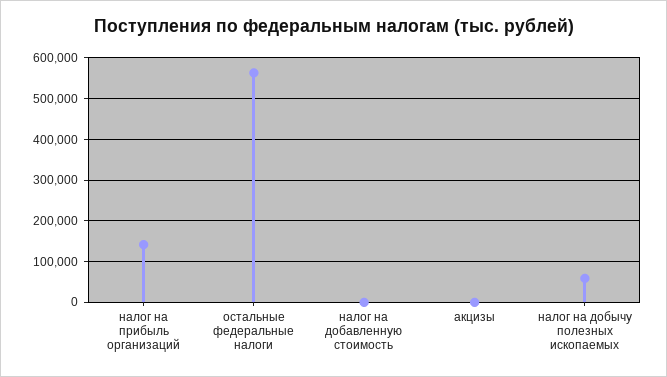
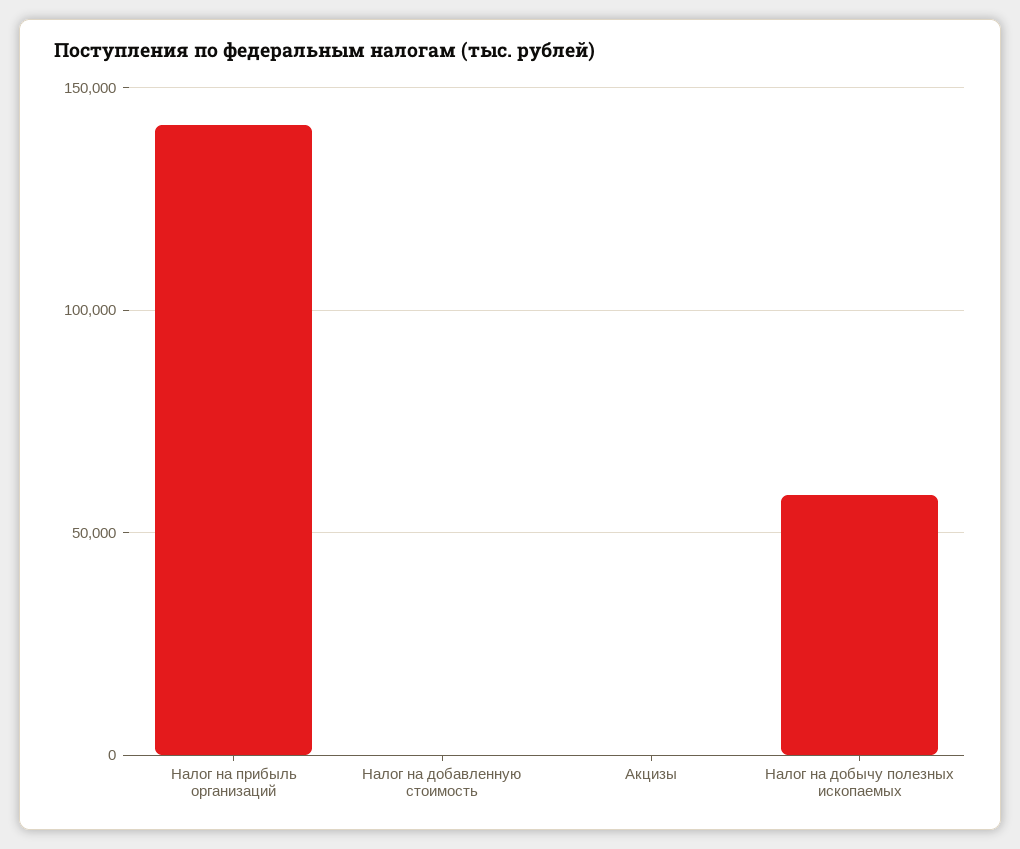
остальные федеральные налоги: 560000 -> none

